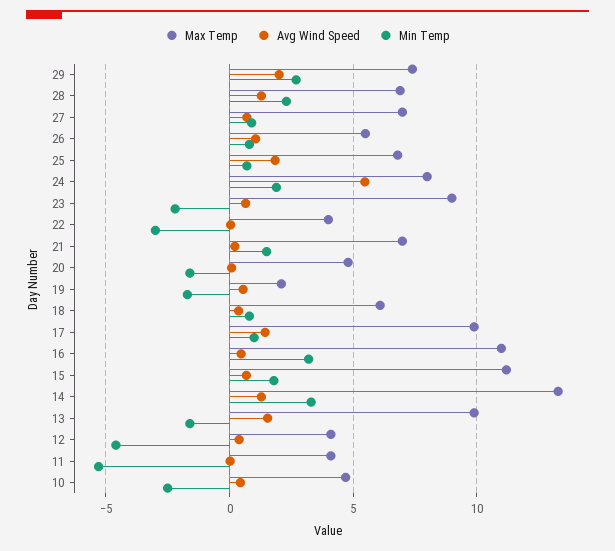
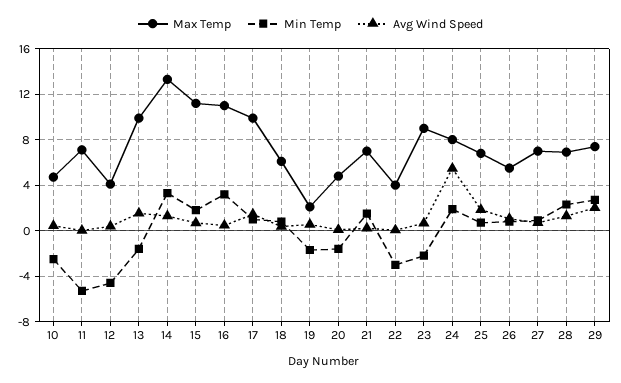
Max Temp, 11: 4 -> 7

